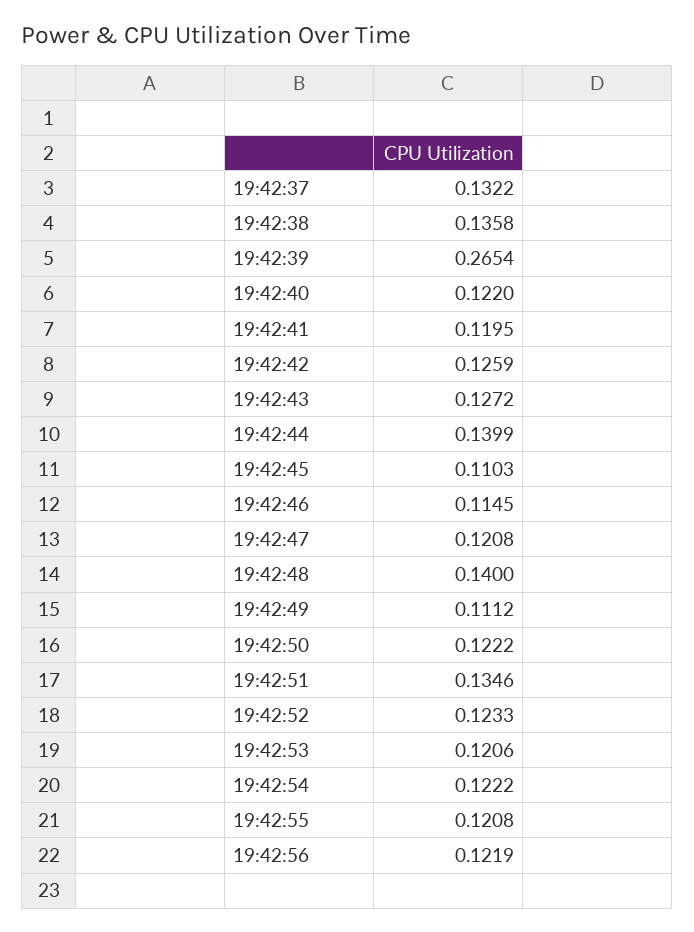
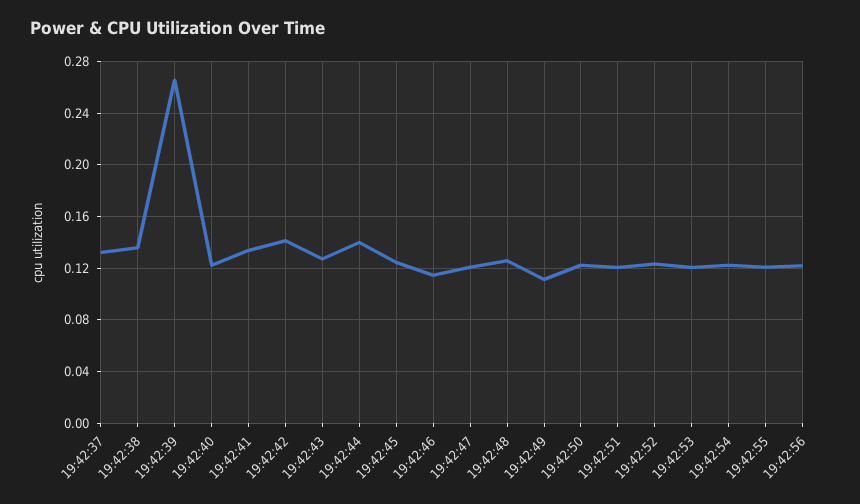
19:42:41: 0.1195 -> 0.135
19:42:42: 0.1259 -> 0.14
19:42:45: 0.1103 -> 0.125
19:42:48: 0.14 -> 0.125
19:42:51: 0.1346 -> 0.12

